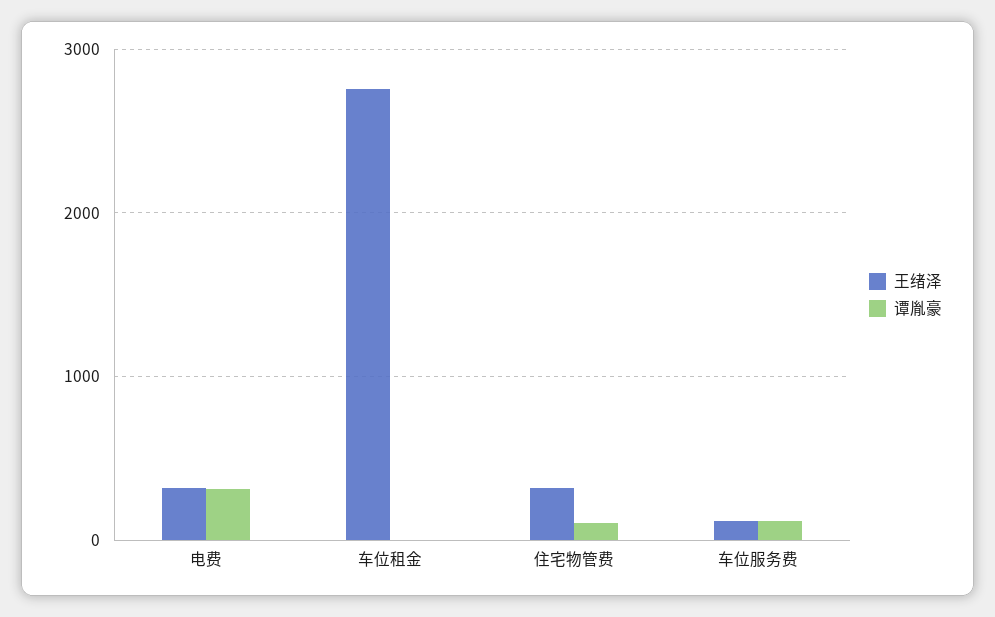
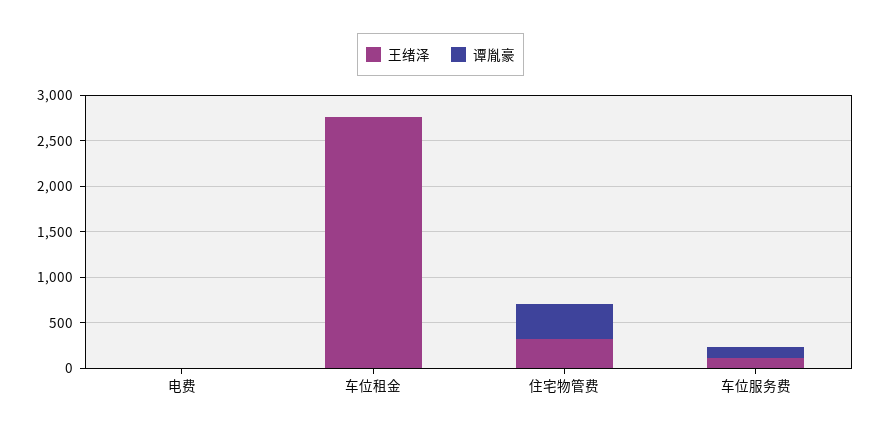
王绪泽, 电费: 300 -> 0
谭胤豪, 电费: 300 -> 0
谭胤豪, 住宅物管费: 100 -> 400

